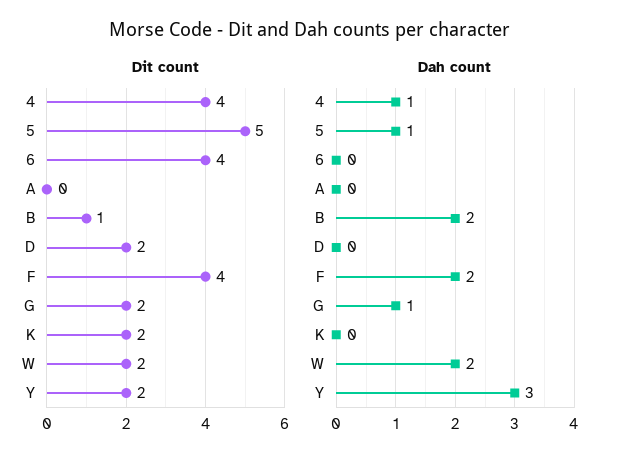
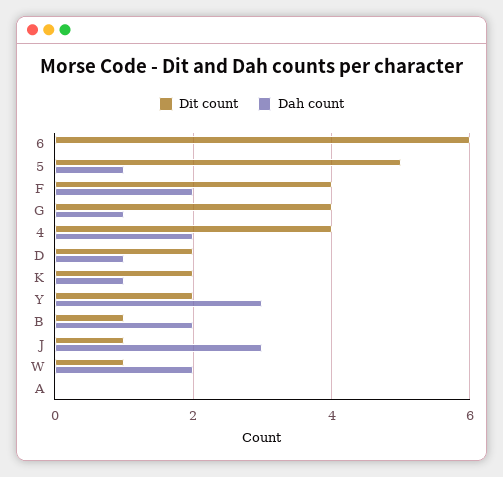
Dit count, 6: 4 -> 6
Dit count, G: 2 -> 4
Dit count, W: 2 -> 1
Dah count, 4: 1 -> 2
Dah count, D: 0 -> 1
Dah count, K: 0 -> 1
Dit count, J: none -> 1
Dah count, J: none -> 3

